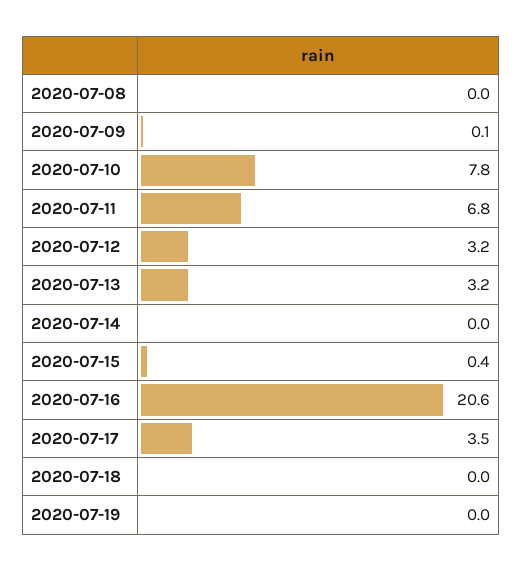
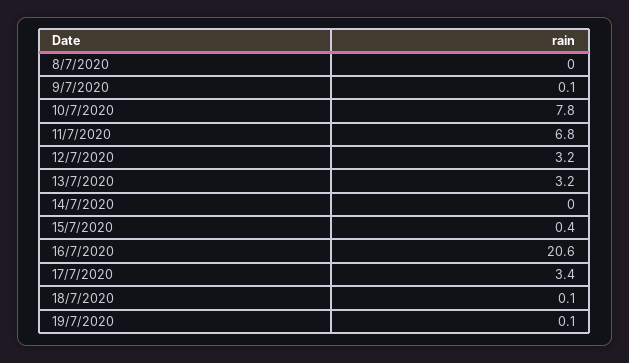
2020-07-17: 3.5 -> 3.4
2020-07-18: 0 -> 0.1
2020-07-19: 0 -> 0.1

